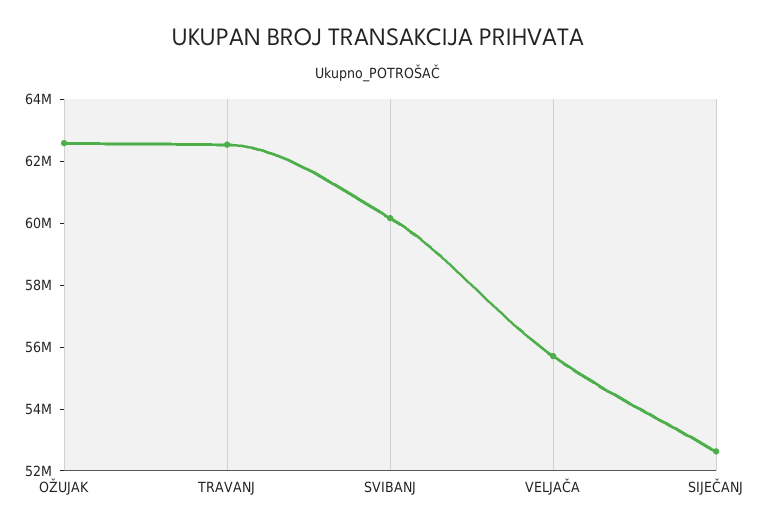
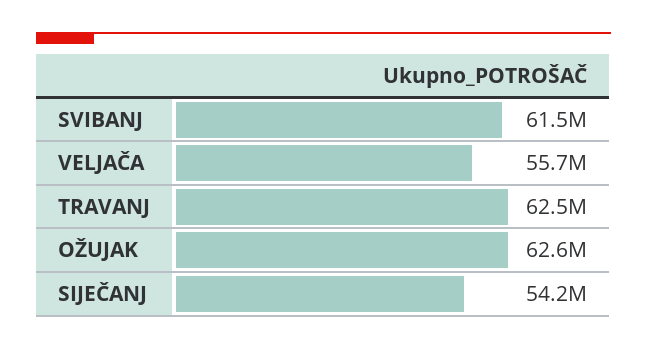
SVIBANJ: 60000000 -> 61500000
SIJEČANJ: 52500000 -> 54200000

